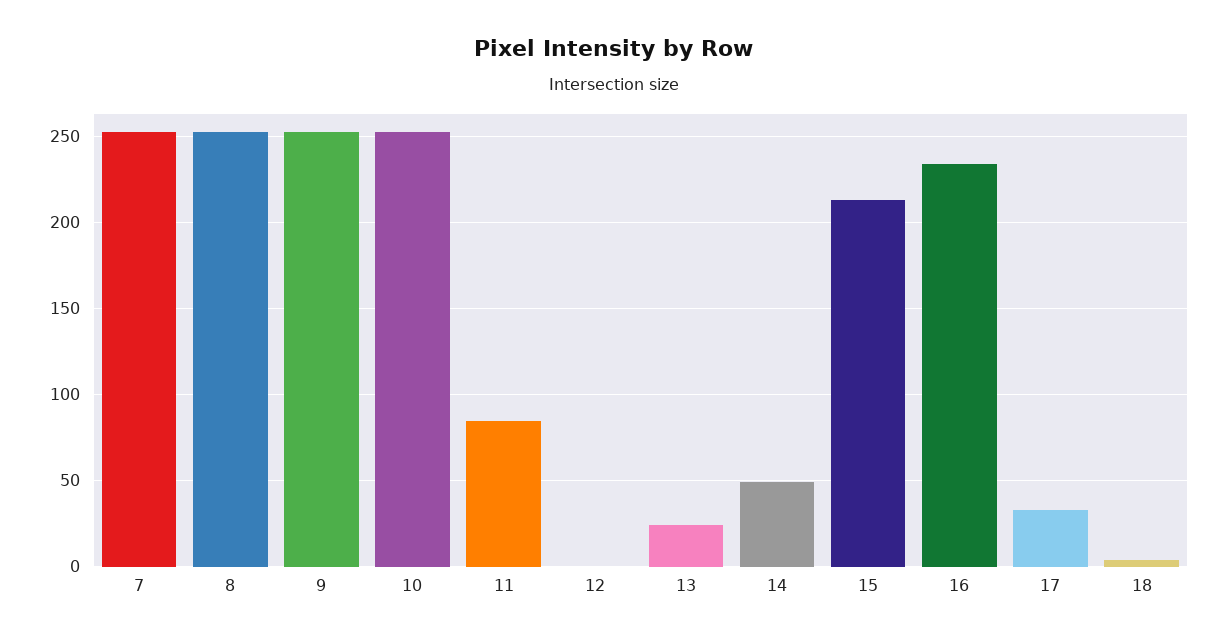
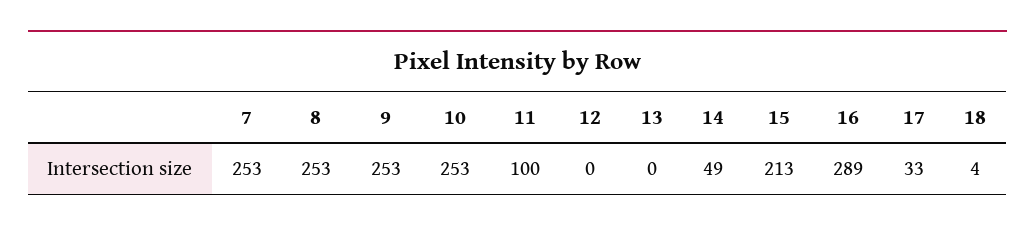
11: 85 -> 100
13: 25 -> 0
16: 235 -> 289

